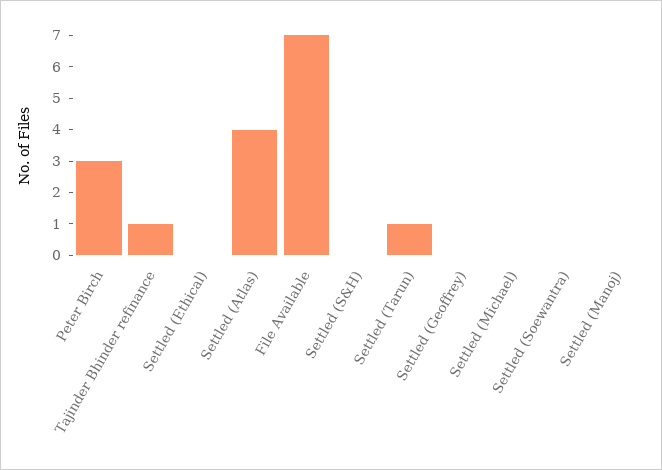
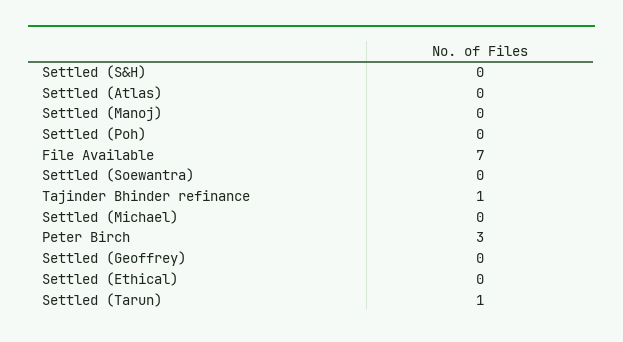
Settled (Atlas): 4 -> 0
Settled (Poh): none -> 0

